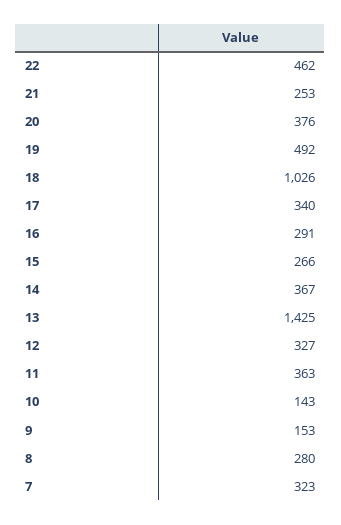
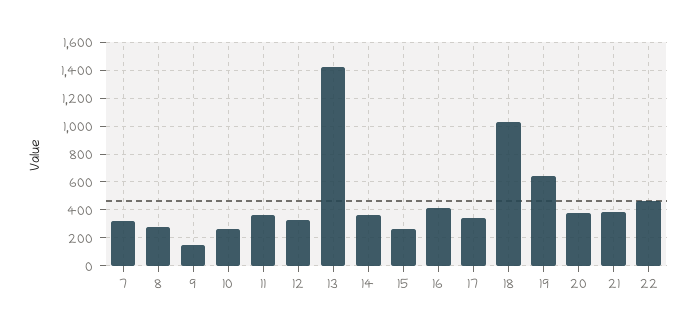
21: 253 -> 400
19: 492 -> 650
16: 291 -> 400
10: 143 -> 250

